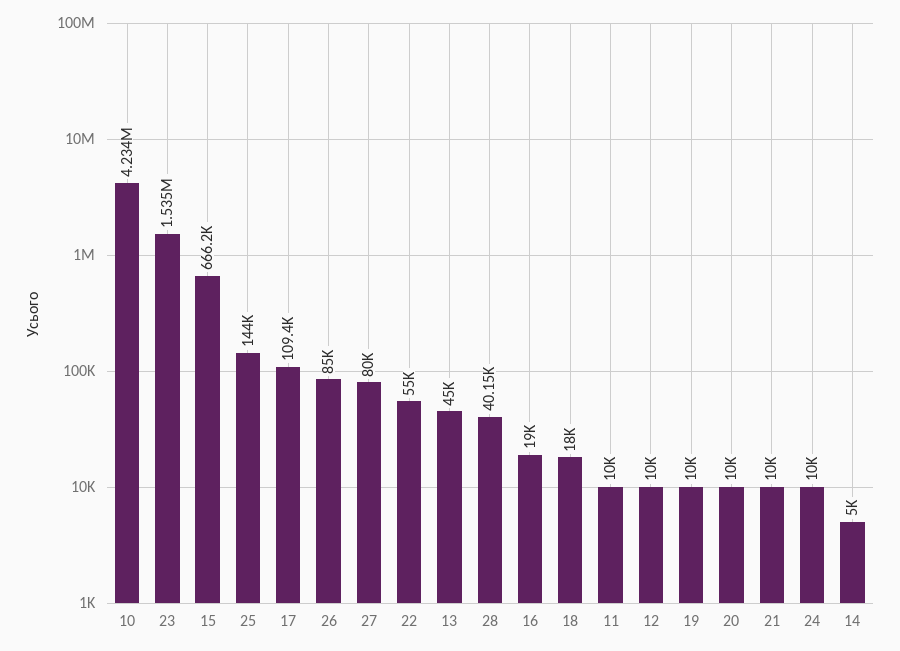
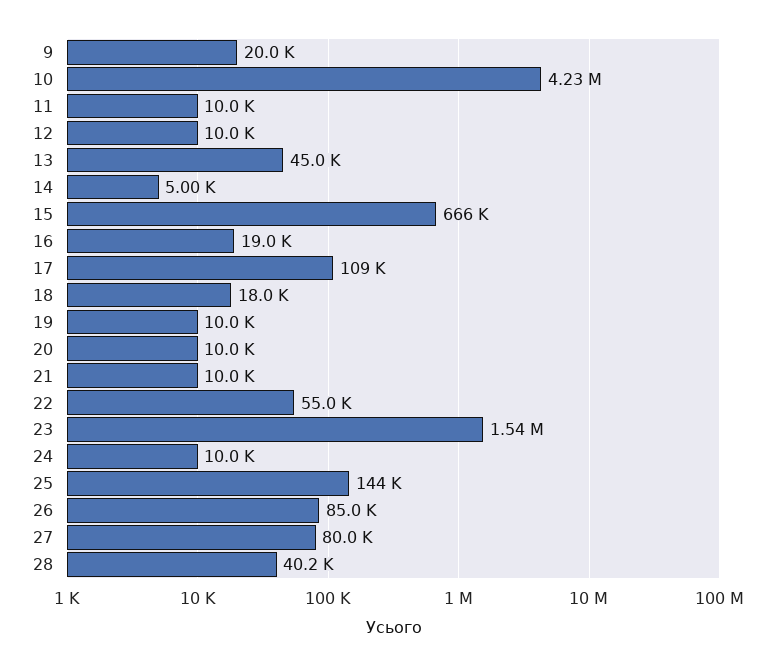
9: none -> 20000

